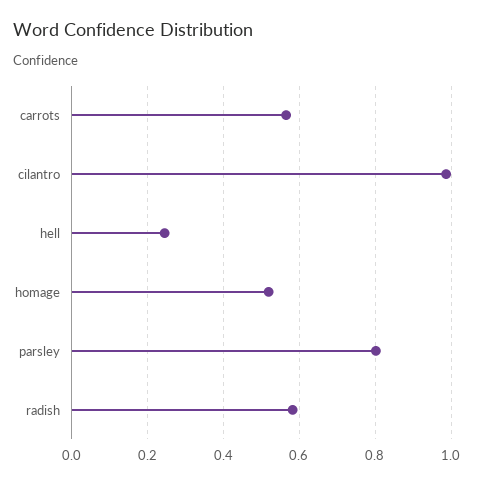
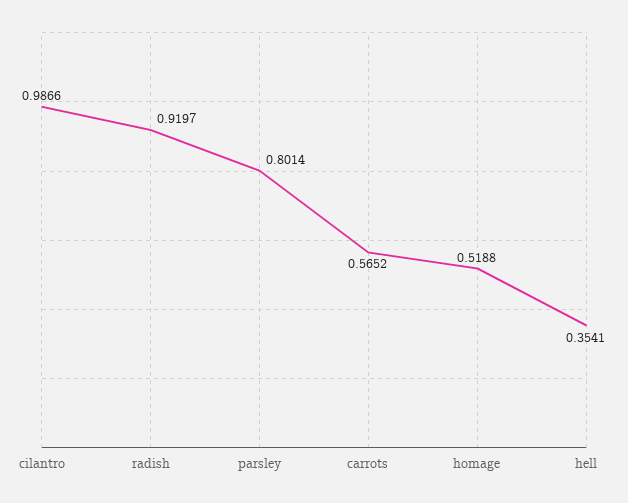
hell: 0.24 -> 0.3541
radish: 0.58 -> 0.9197

